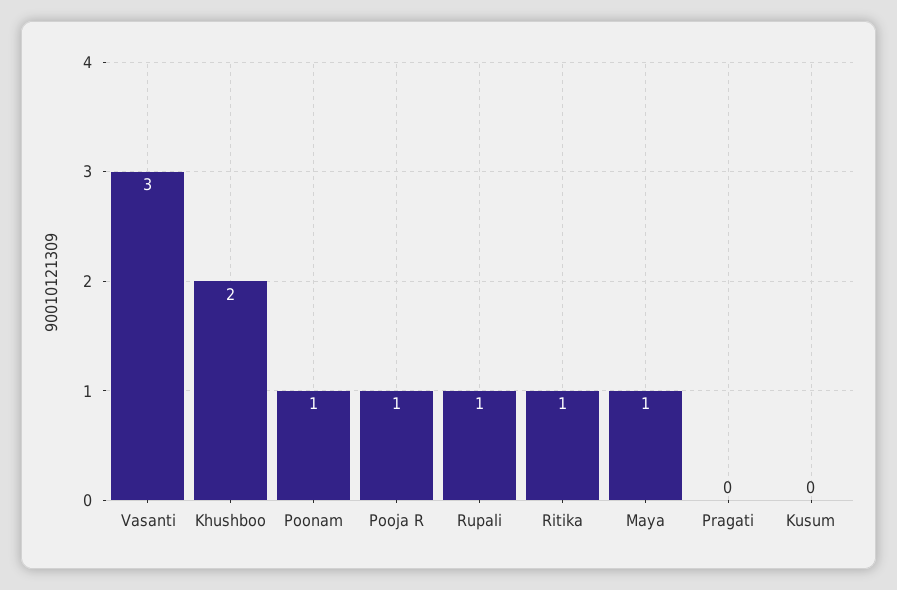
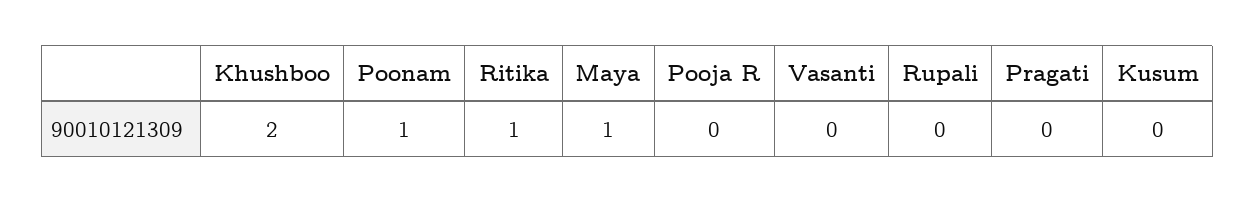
Vasanti: 3 -> 0
Pooja R: 1 -> 0
Rupali: 1 -> 0

